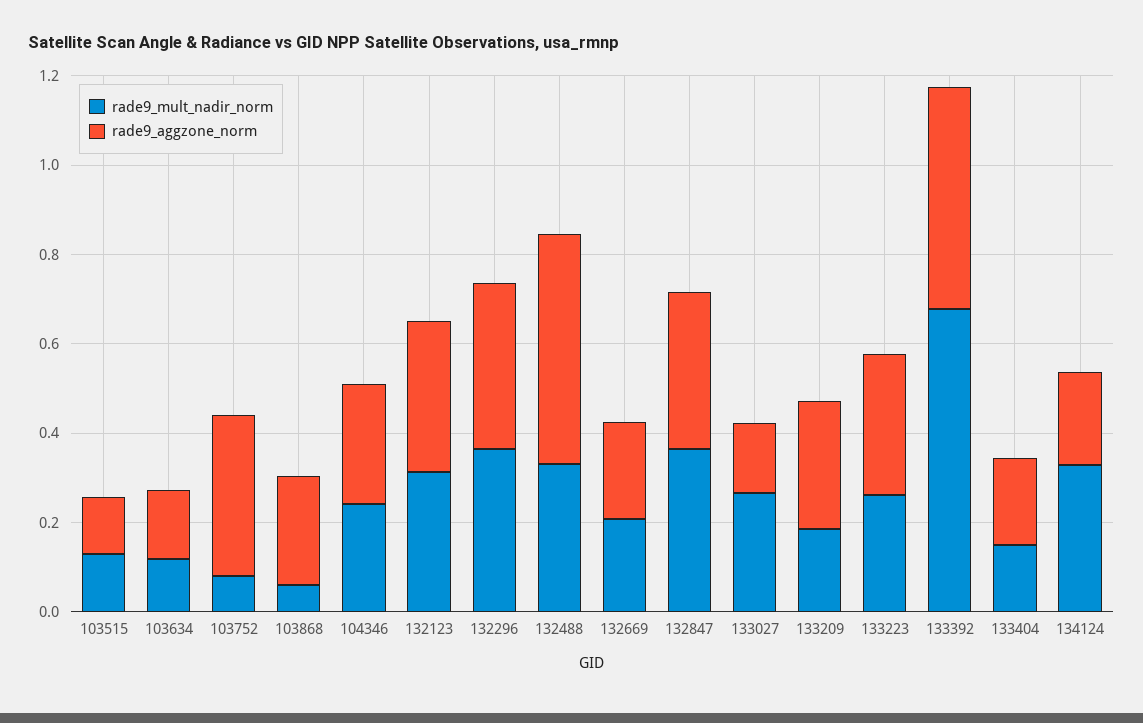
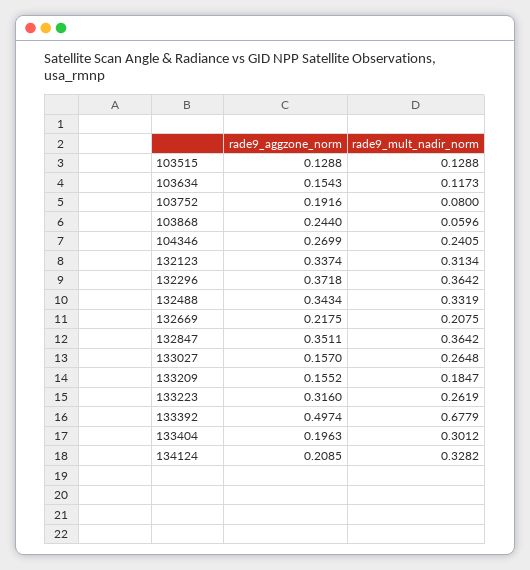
rade9_aggzone_norm, 103752: 0.35 -> 0.1916
rade9_aggzone_norm, 132488: 0.5 -> 0.3434
rade9_aggzone_norm, 133209: 0.3 -> 0.1552
rade9_mult_nadir_norm, 133404: 0.15 -> 0.3012

